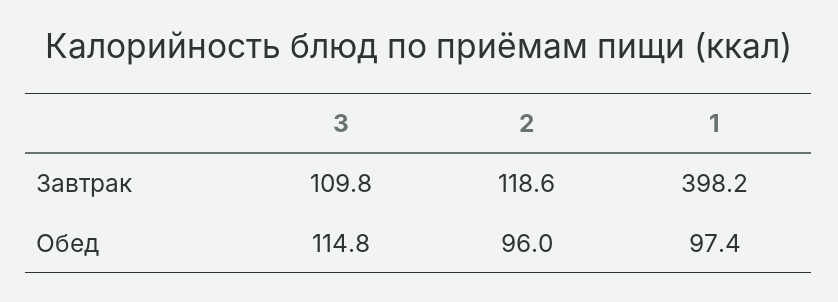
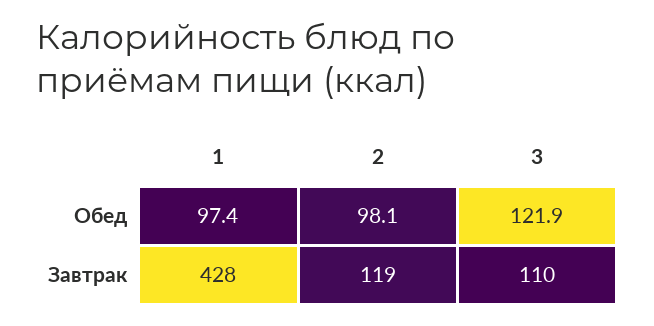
1, Завтрак: 398.2 -> 428
3, Обед: 114.8 -> 121.9
2, Обед: 96 -> 98.1

